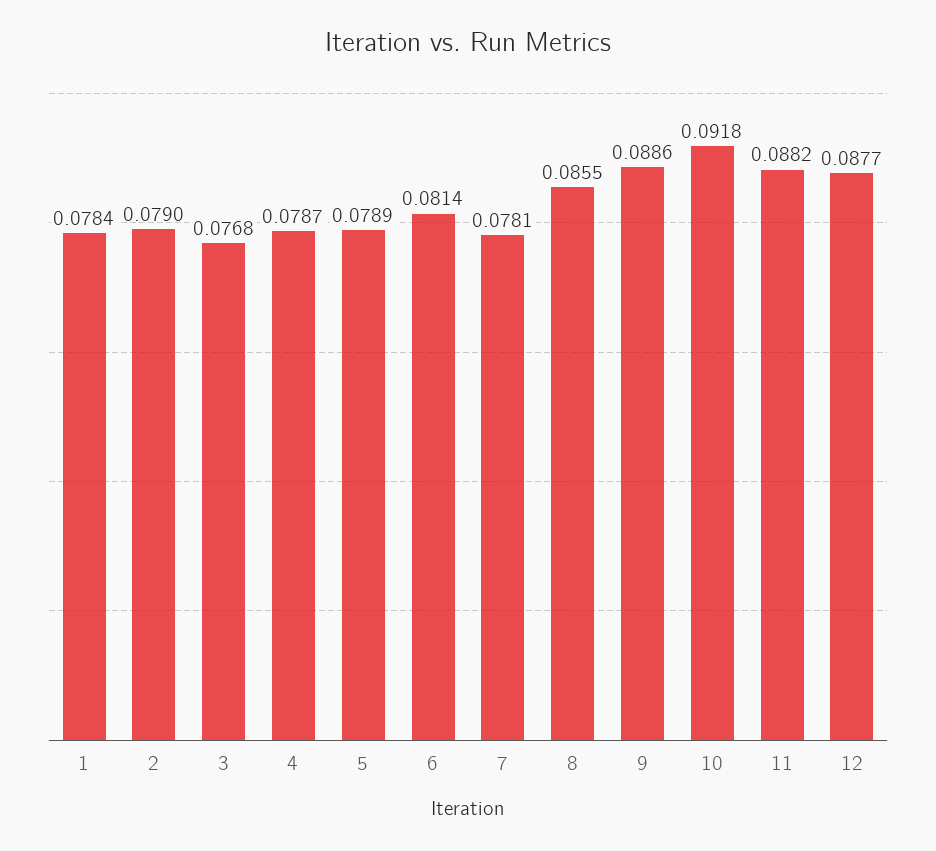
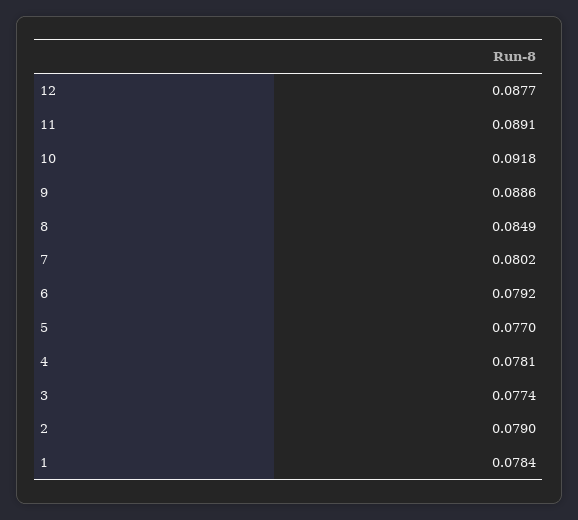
3: 0.0768 -> 0.0774
4: 0.0787 -> 0.0781
5: 0.0789 -> 0.077
6: 0.0814 -> 0.0792
7: 0.0781 -> 0.0802
8: 0.0855 -> 0.0849
11: 0.0882 -> 0.0891

